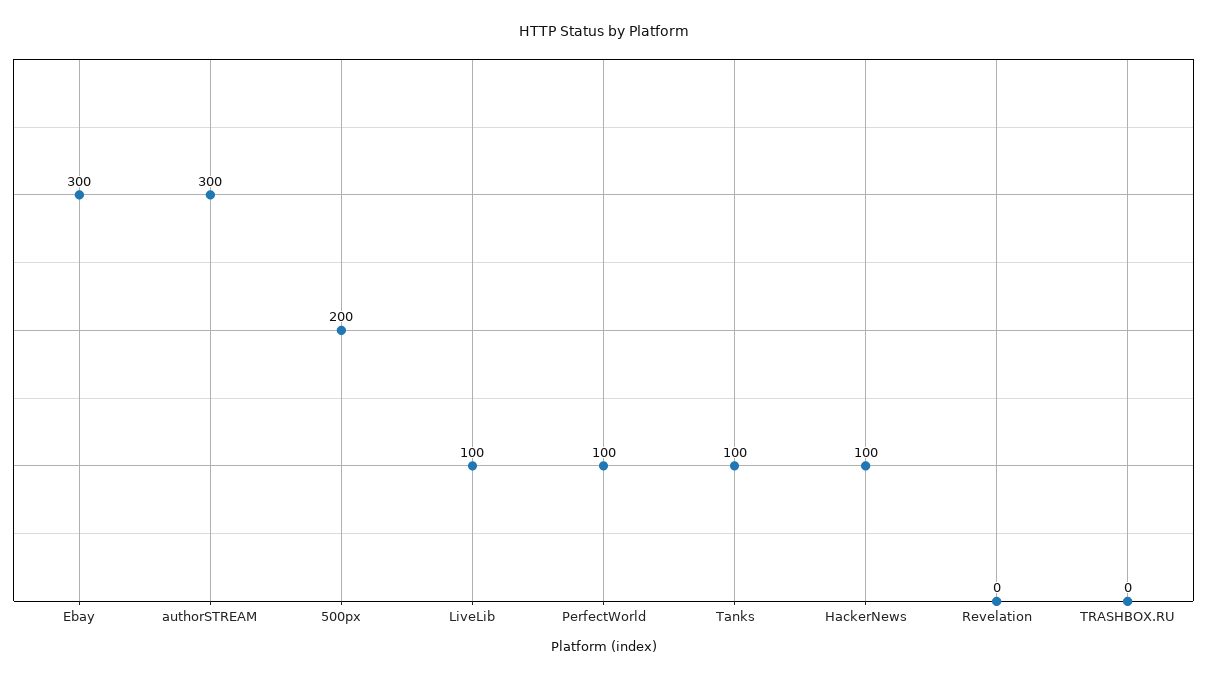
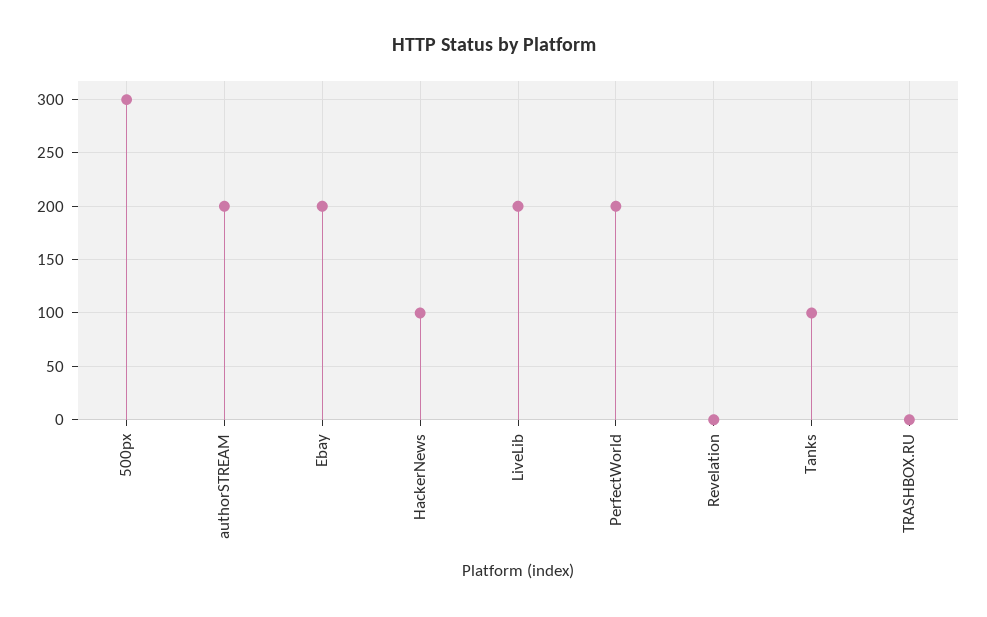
Ebay: 300 -> 200
authorSTREAM: 300 -> 200
500px: 200 -> 300
LiveLib: 100 -> 200
PerfectWorld: 100 -> 200

